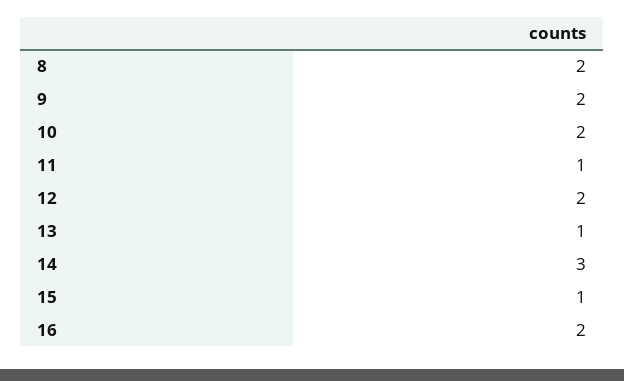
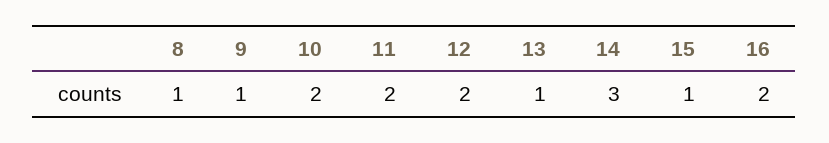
8: 2 -> 1
9: 2 -> 1
11: 1 -> 2

